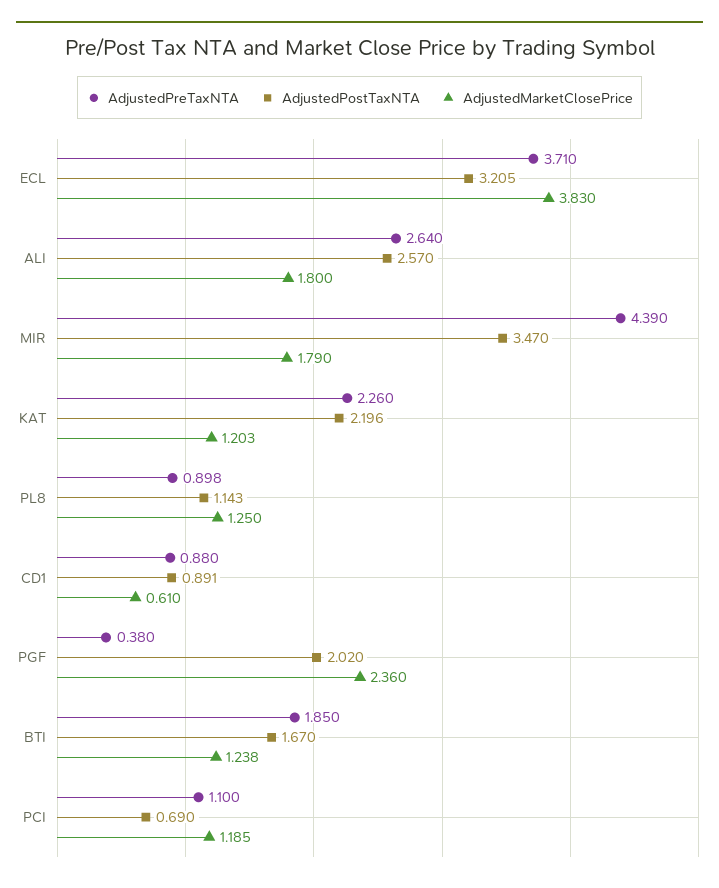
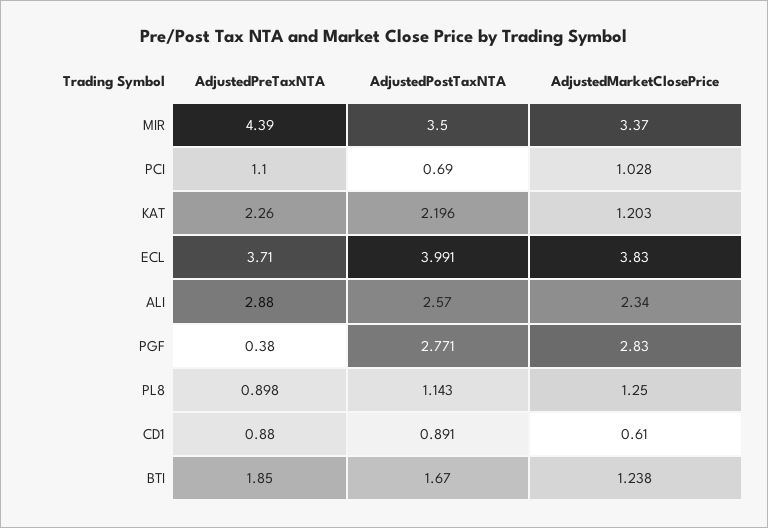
AdjustedPostTaxNTA, ECL: 3.205 -> 3.991
AdjustedPreTaxNTA, ALI: 2.64 -> 2.88
AdjustedMarketClosePrice, ALI: 1.8 -> 2.34
AdjustedPostTaxNTA, MIR: 3.47 -> 3.5
AdjustedMarketClosePrice, MIR: 1.79 -> 3.37
AdjustedPostTaxNTA, PGF: 2.02 -> 2.771
AdjustedMarketClosePrice, PGF: 2.36 -> 2.83
AdjustedMarketClosePrice, PCI: 1.185 -> 1.028

